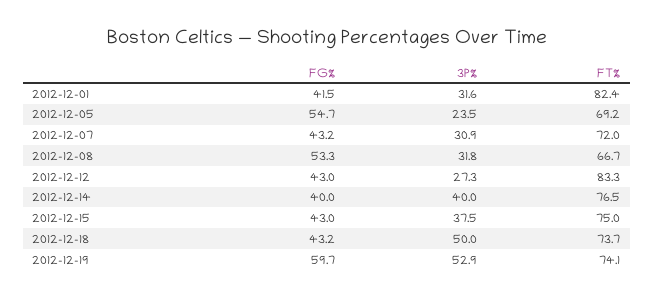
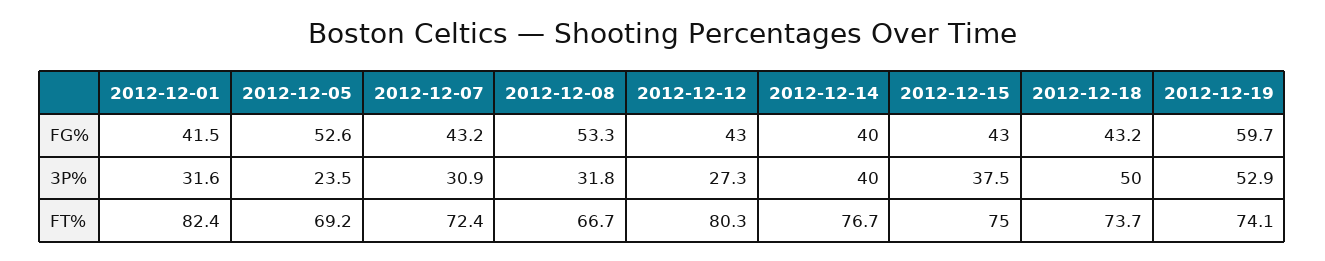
FG%, 2012-12-05: 54.7 -> 52.6
FT%, 2012-12-07: 72 -> 72.4
FT%, 2012-12-12: 83.3 -> 80.3
FT%, 2012-12-14: 76.5 -> 76.7

